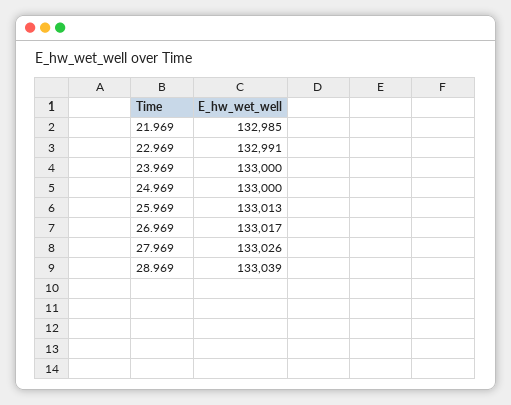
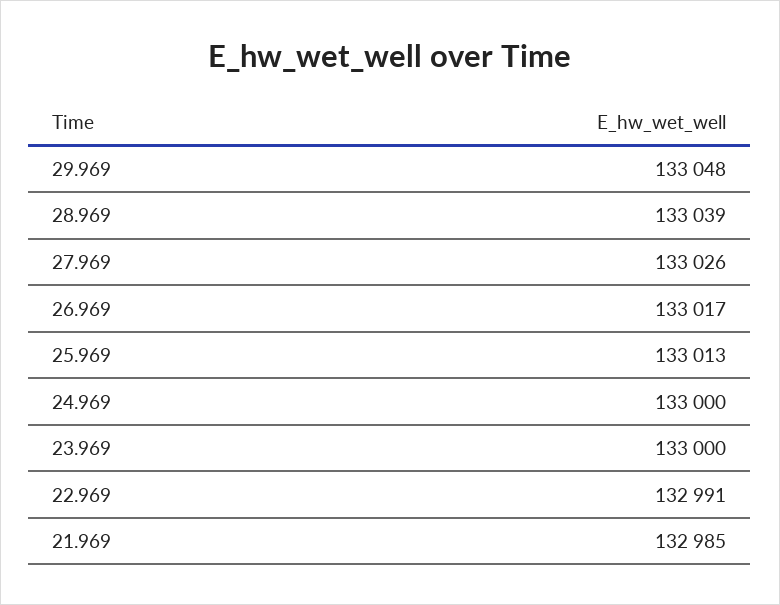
29.969: none -> 133048

